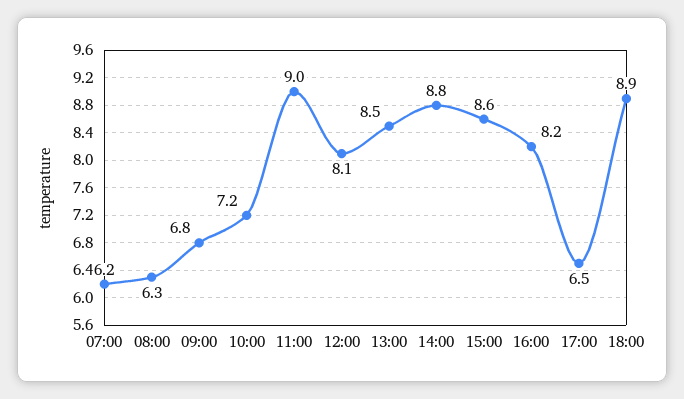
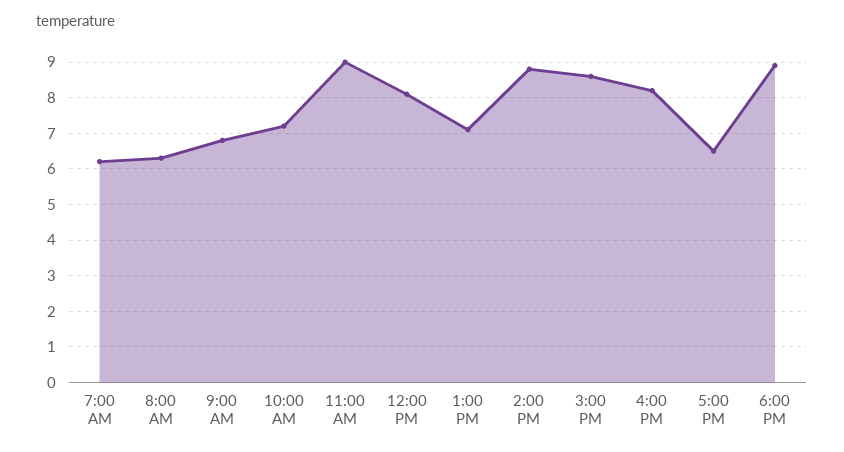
13:00: 8.5 -> 7

